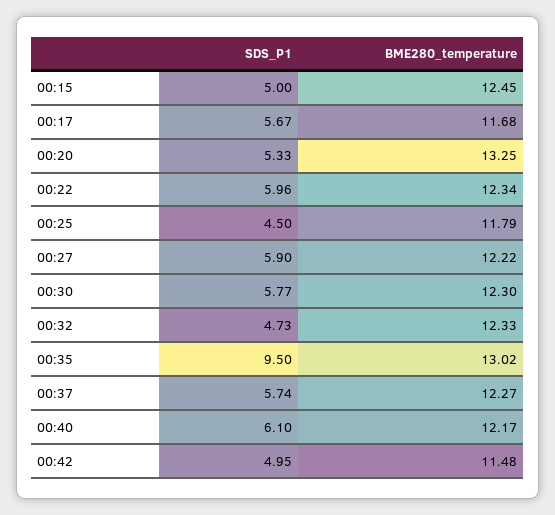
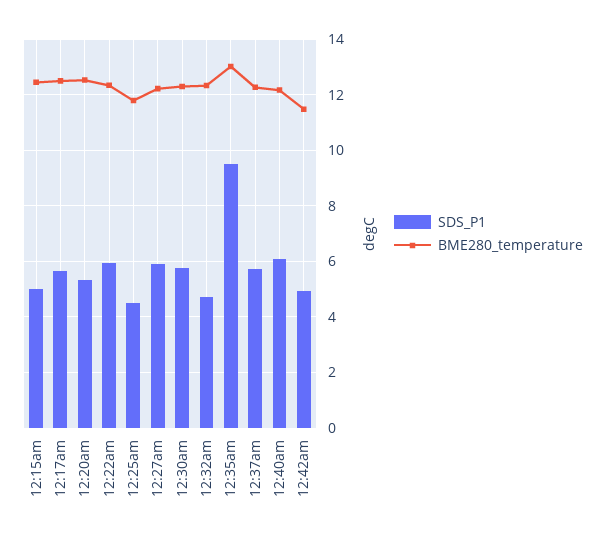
BME280_temperature, 00:17: 11.68 -> 12.5
BME280_temperature, 00:20: 13.25 -> 12.5

